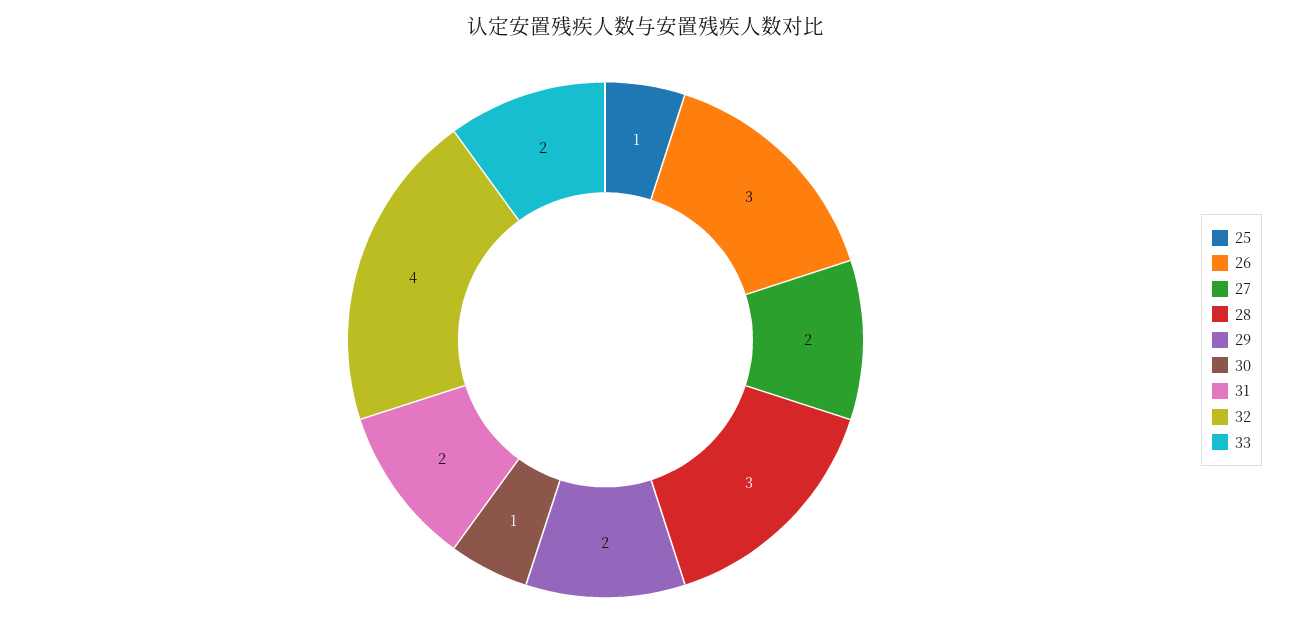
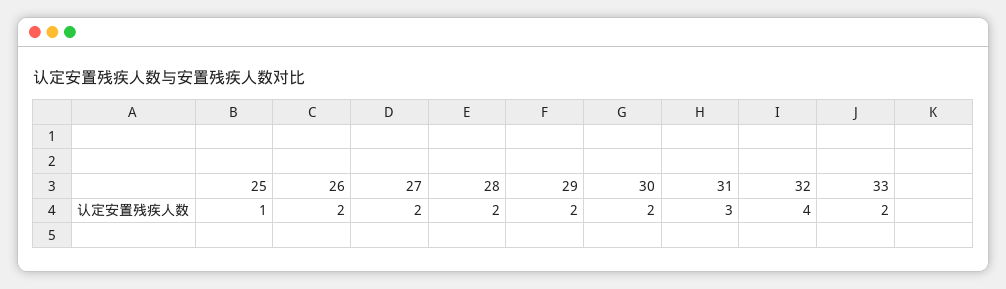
26: 3 -> 2
28: 3 -> 2
30: 1 -> 2
31: 2 -> 3

